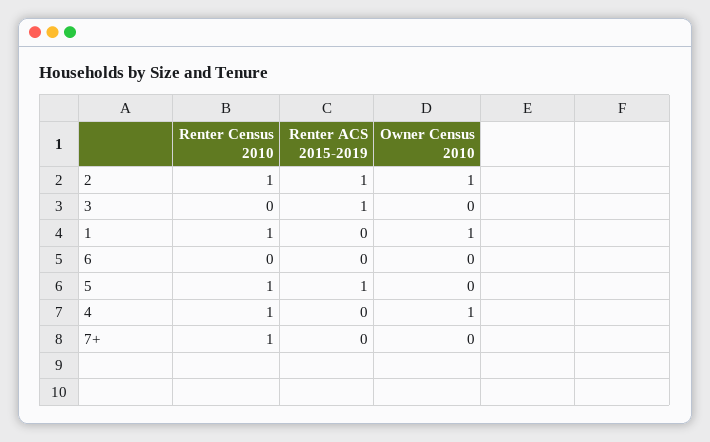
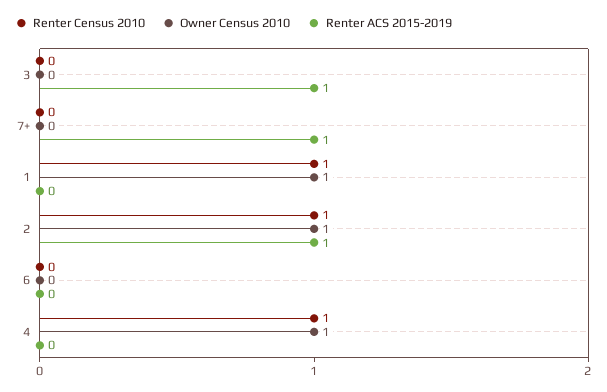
Renter Census 2010, 5: 1 -> none
Renter ACS 2015-2019, 5: 1 -> none
Owner Census 2010, 5: 0 -> none
Renter Census 2010, 7+: 1 -> 0
Renter ACS 2015-2019, 7+: 0 -> 1

